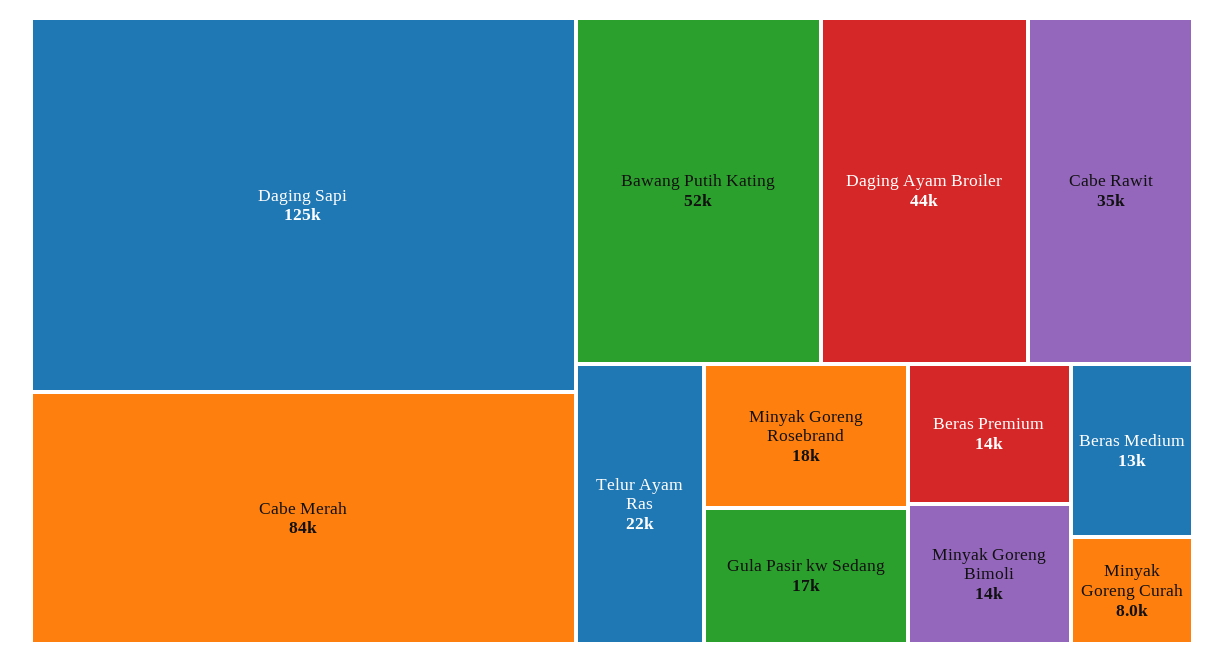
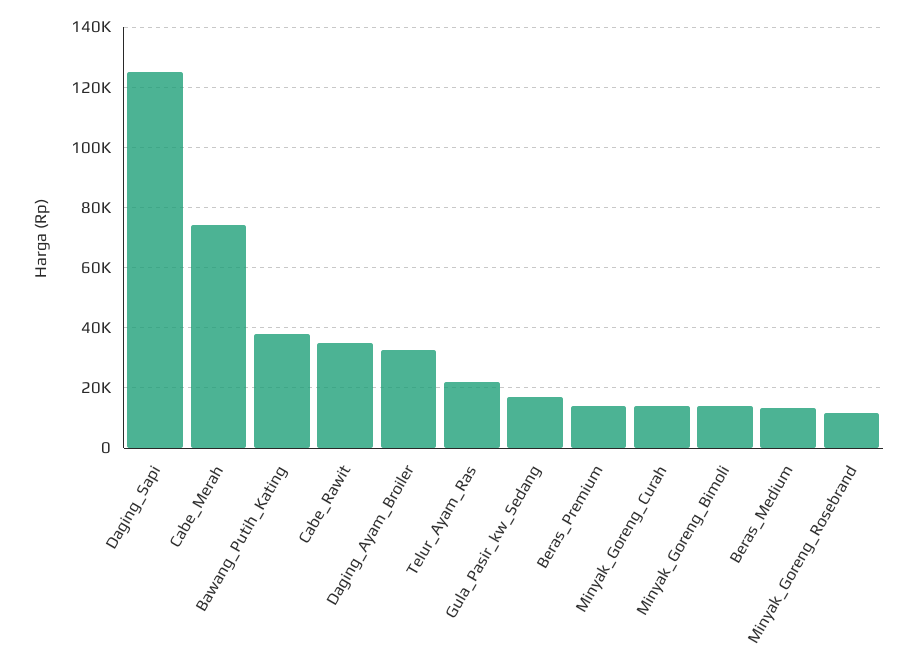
Cabe Merah: 84000 -> 74000
Bawang Putih Kating: 52000 -> 38000
Daging Ayam Broiler: 44000 -> 32000
Minyak Goreng Rosebrand: 18000 -> 12000
Minyak Goreng Curah: 8000 -> 14000

